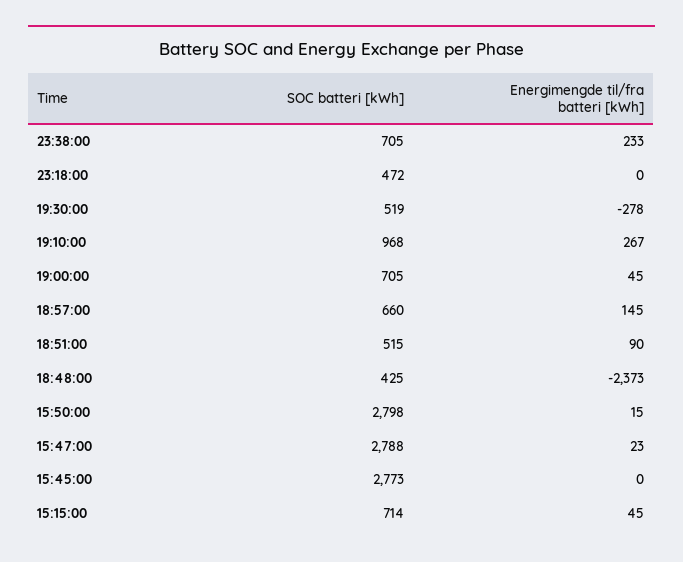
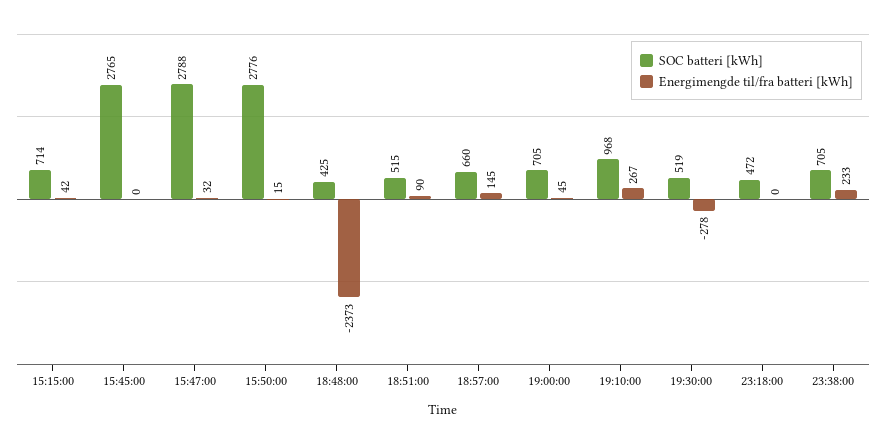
SOC batteri [kWh], 15:50:00: 2798 -> 2776
Energimengde til/fra batteri [kWh], 15:47:00: 23 -> 32
SOC batteri [kWh], 15:45:00: 2773 -> 2765
Energimengde til/fra batteri [kWh], 15:15:00: 45 -> 42

